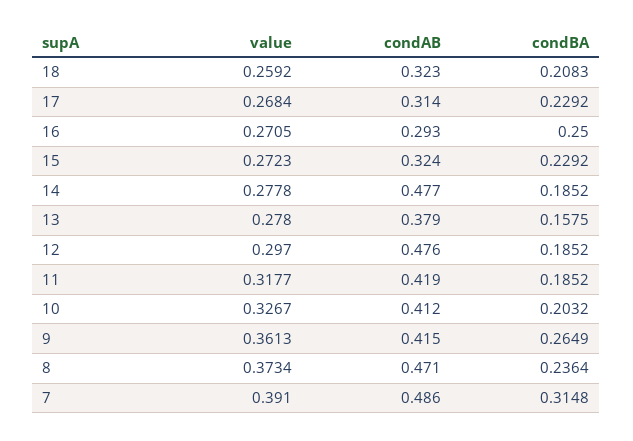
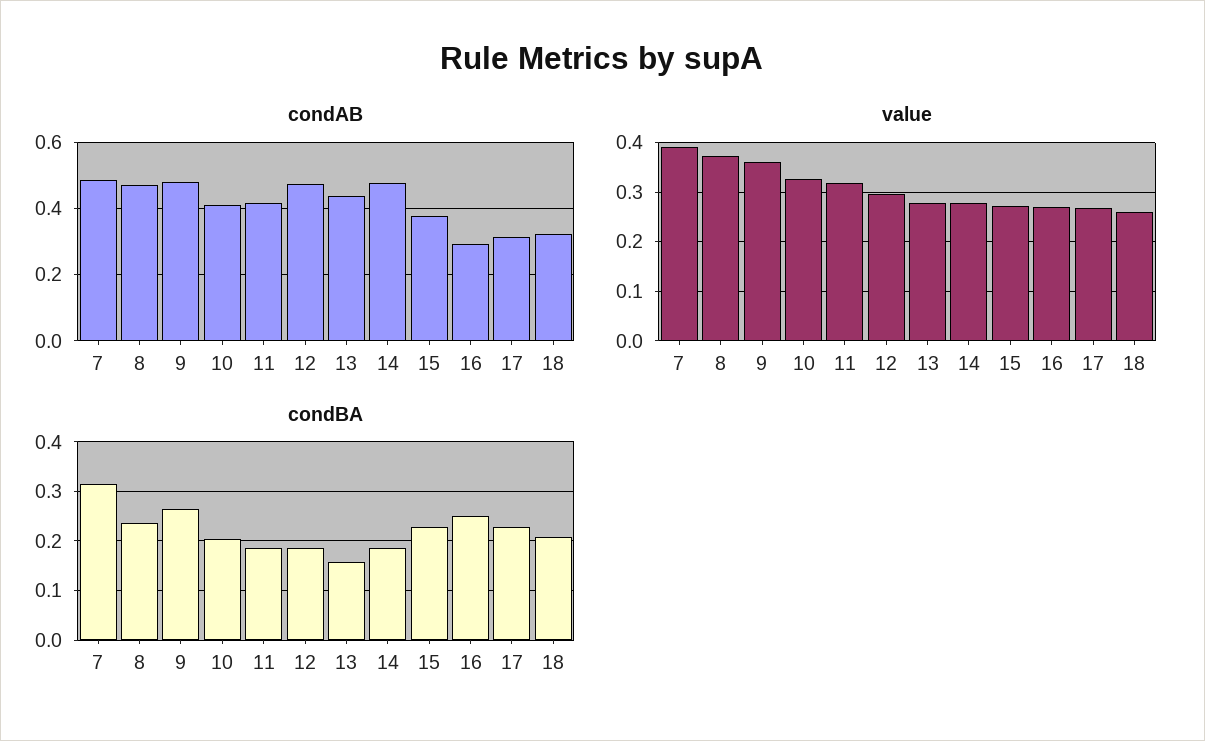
condAB, 15: 0.324 -> 0.38
condAB, 13: 0.379 -> 0.44
condAB, 9: 0.415 -> 0.48

